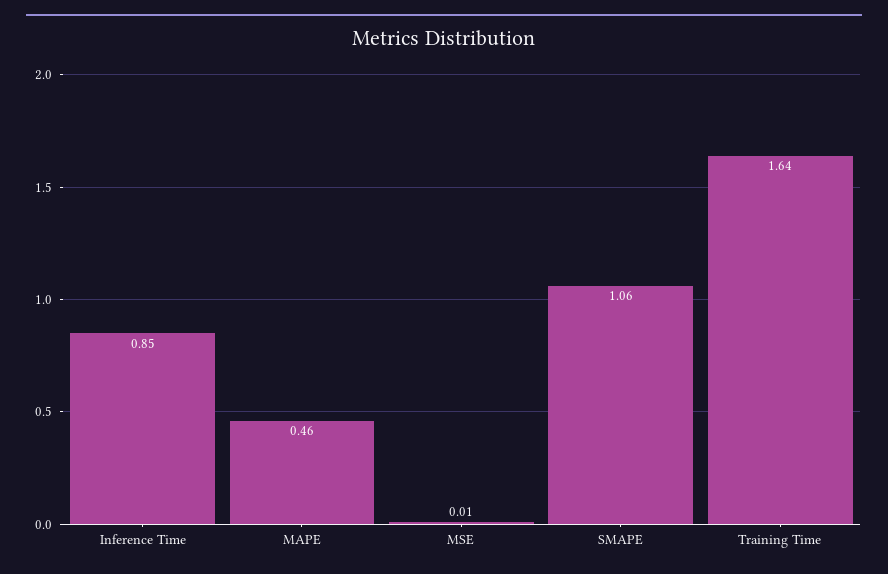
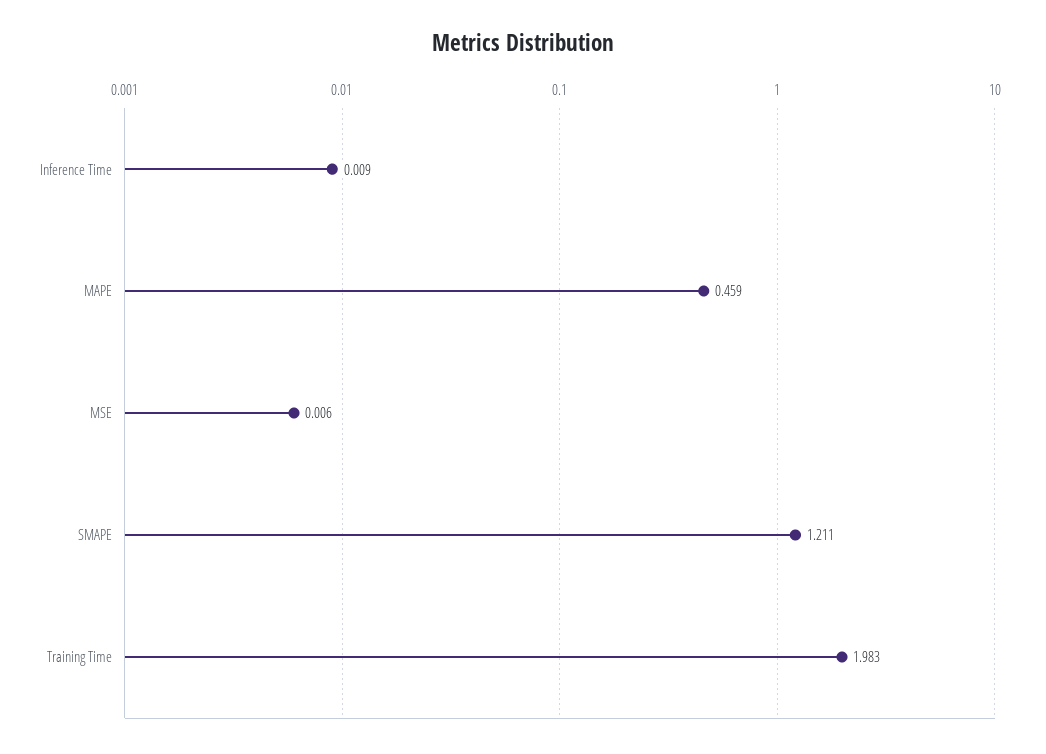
Inference Time: 0.85 -> 0.009
SMAPE: 1.06 -> 1.211
Training Time: 1.64 -> 1.983

